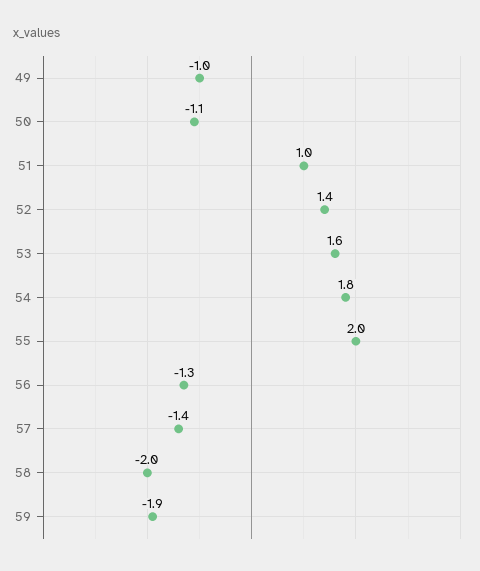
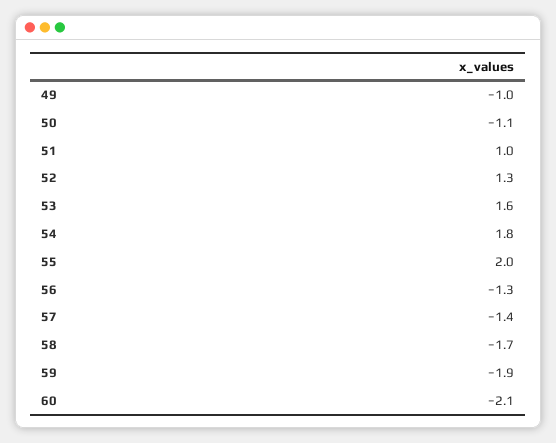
52: 1.4 -> 1.3
58: -2 -> -1.7
60: none -> -2.1

